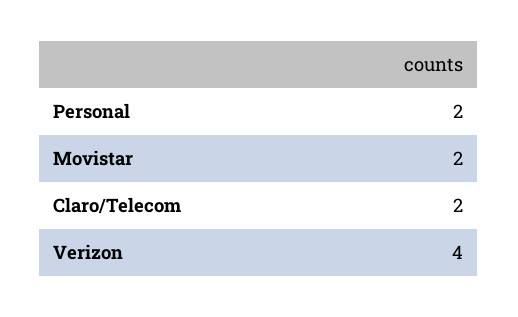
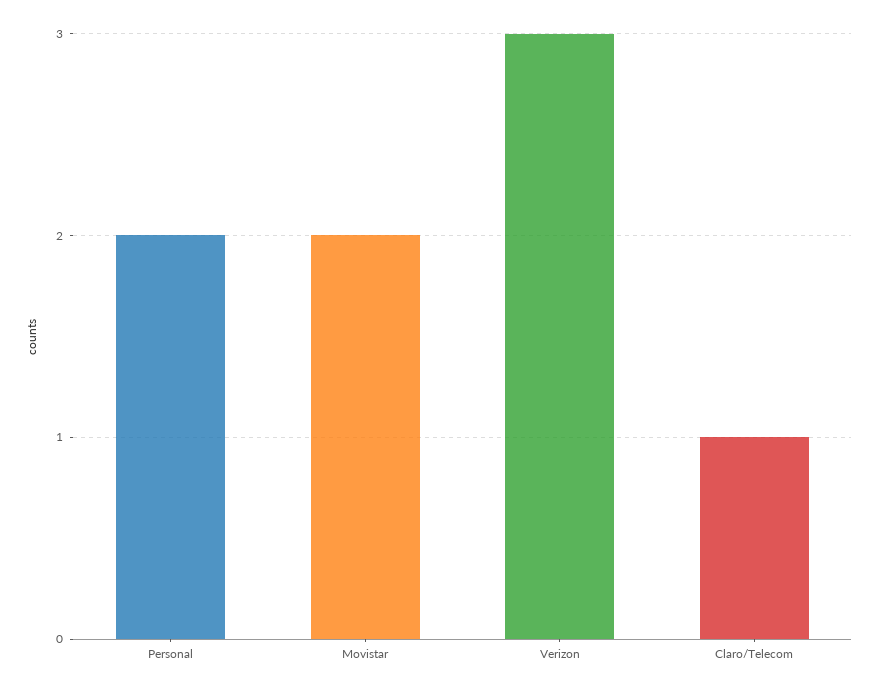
Claro/Telecom: 2 -> 1
Verizon: 4 -> 3

